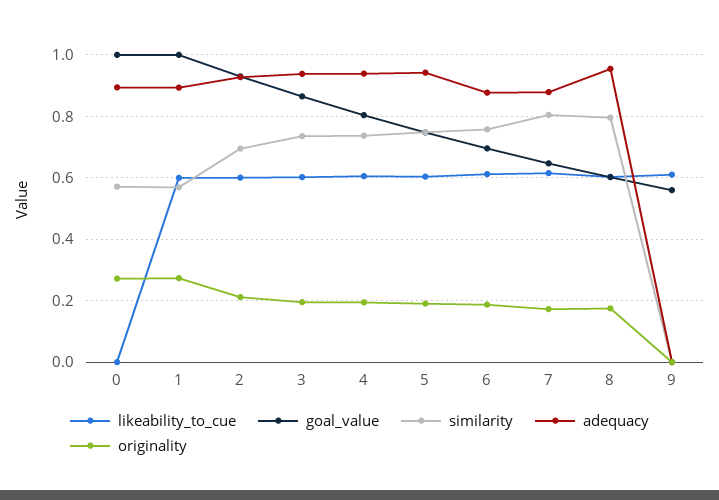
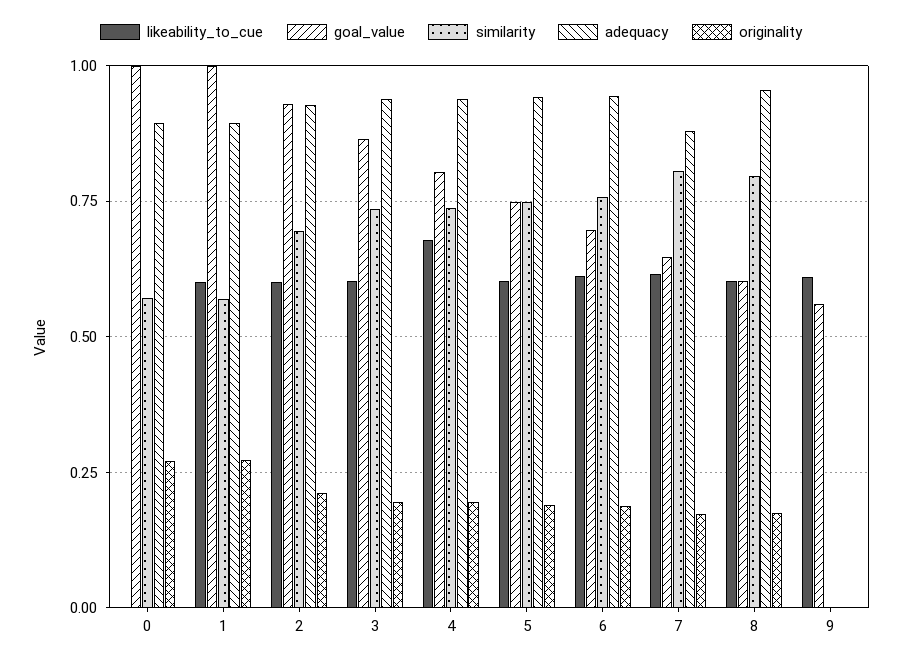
likeability_to_cue, 4: 0.6 -> 0.675
adequacy, 6: 0.88 -> 0.95

